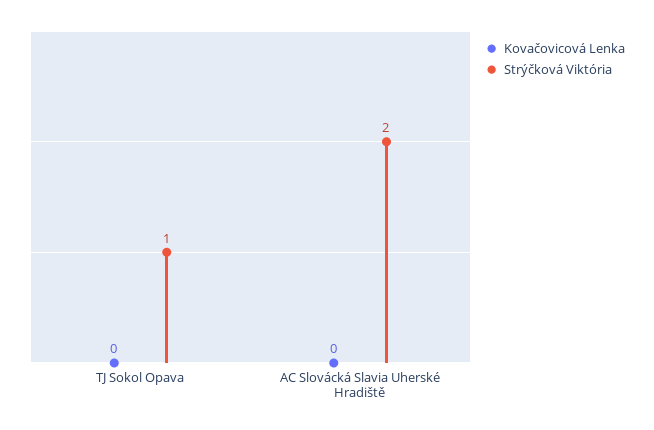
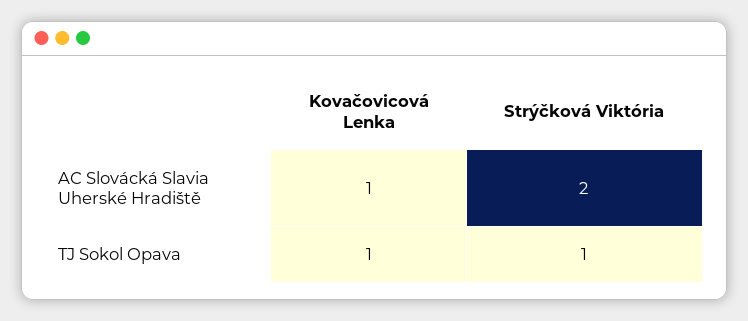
Kovačovicová Lenka, TJ Sokol Opava: 0 -> 1
Kovačovicová Lenka, AC Slovácká Slavia Uherské Hradiště: 0 -> 1

